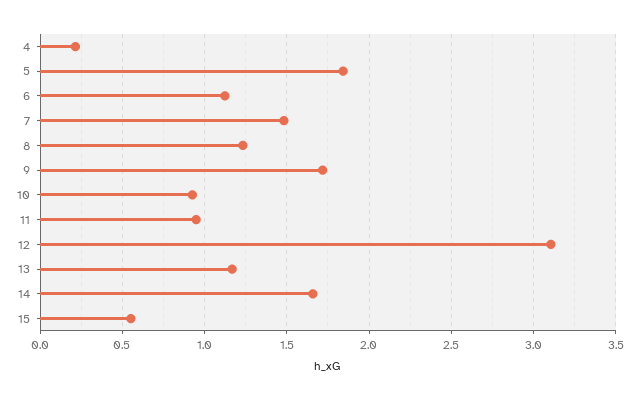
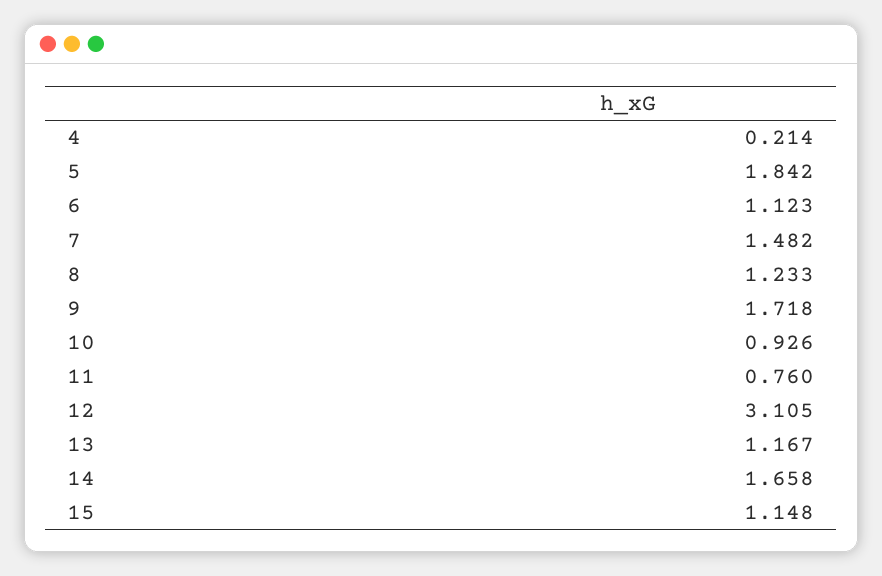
11: 0.95 -> 0.76
15: 0.55 -> 1.148

